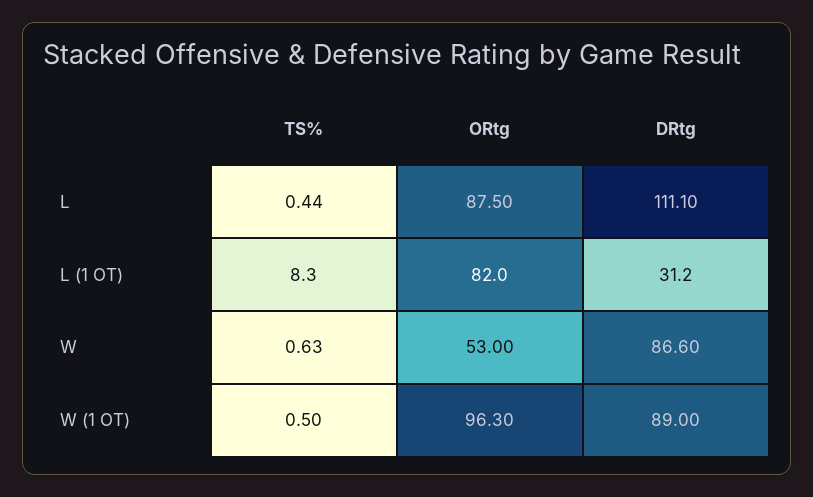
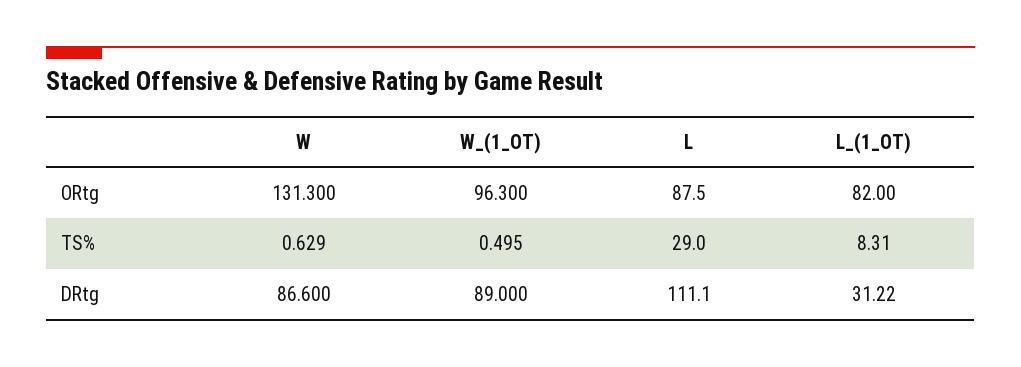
TS%, L: 0.44 -> 29
ORtg, W: 53 -> 131.3

